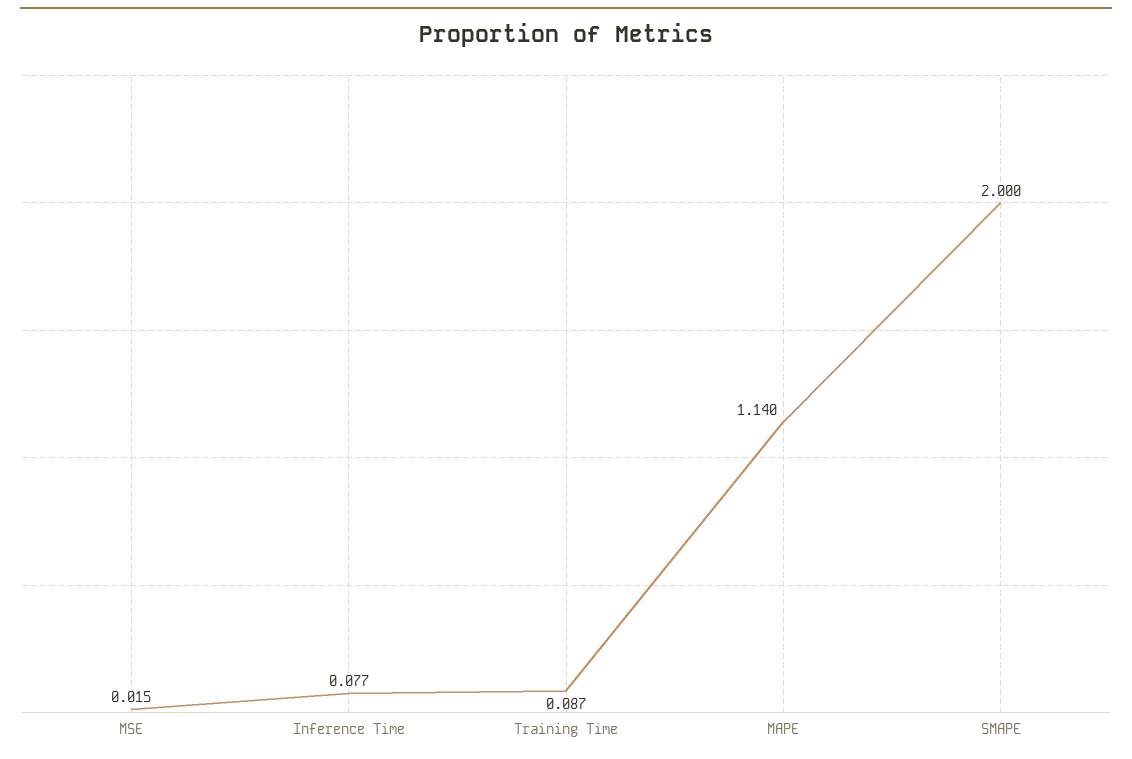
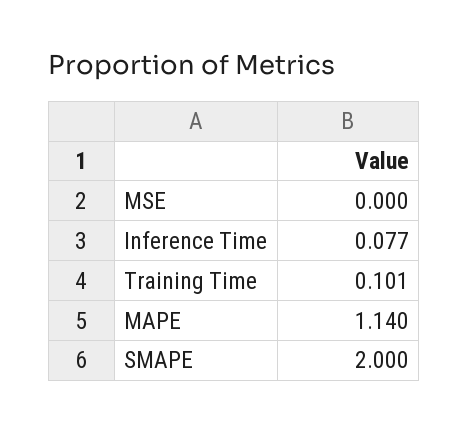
MSE: 0.015 -> 0
Training Time: 0.087 -> 0.101

